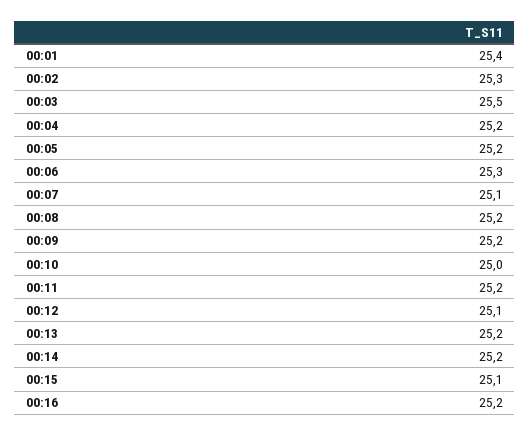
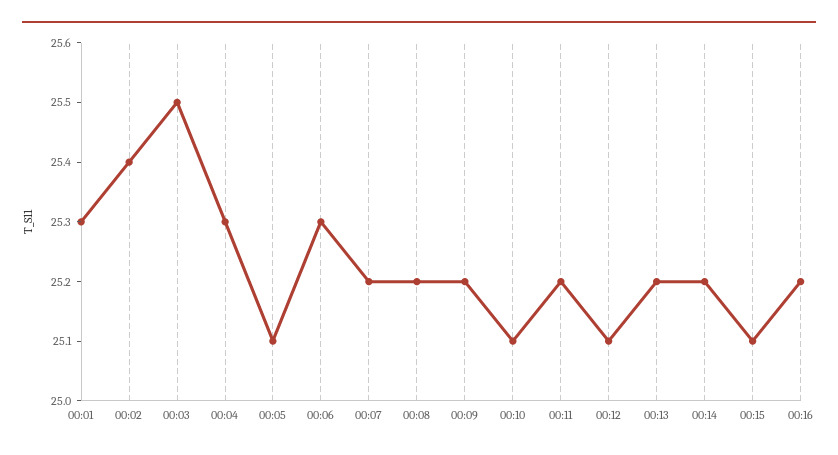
00:01: 25.4 -> 25.3
00:02: 25.3 -> 25.4
00:04: 25.2 -> 25.3
00:05: 25.2 -> 25.1
00:07: 25.1 -> 25.2
00:10: 25 -> 25.1

